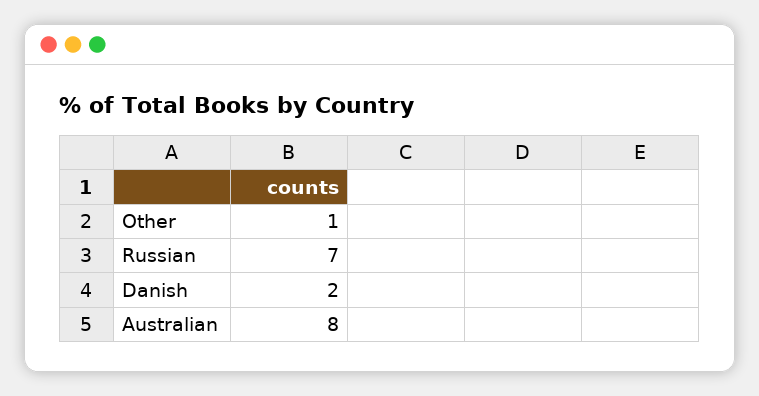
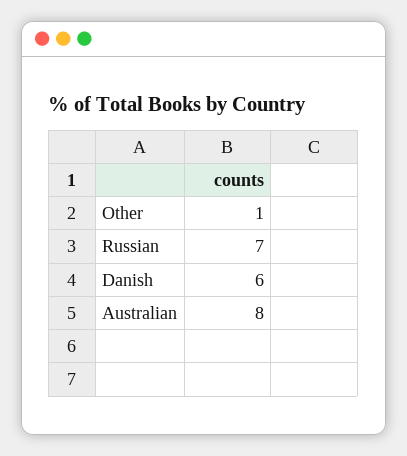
Danish: 2 -> 6

